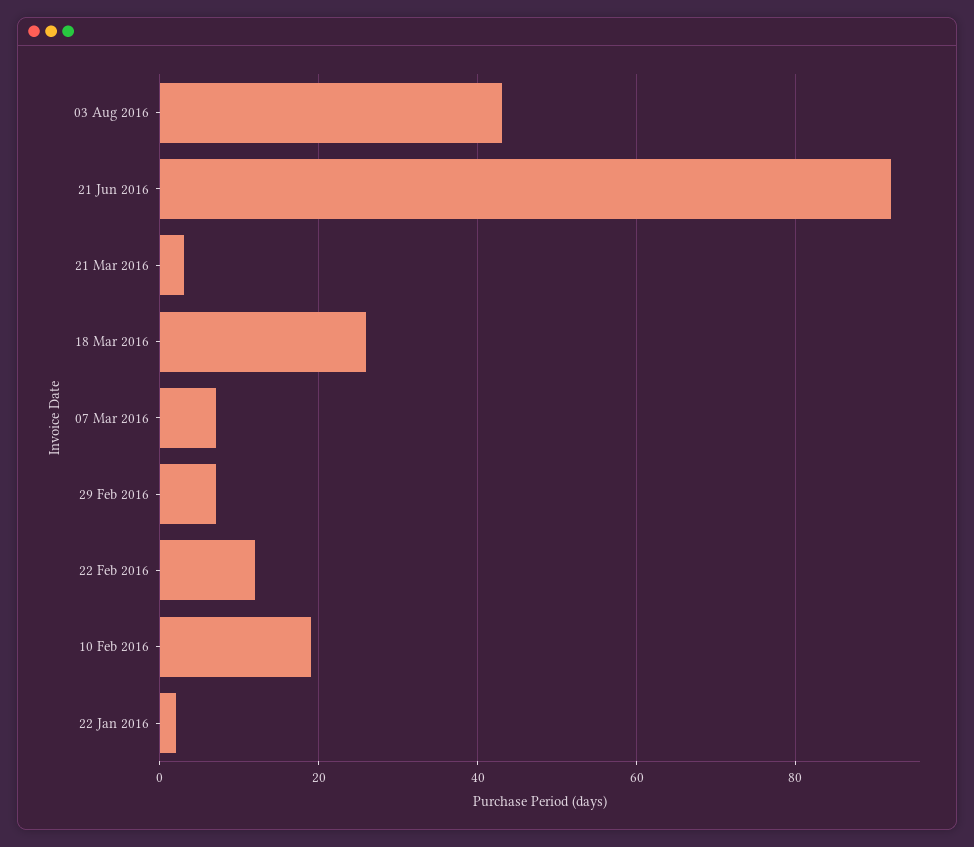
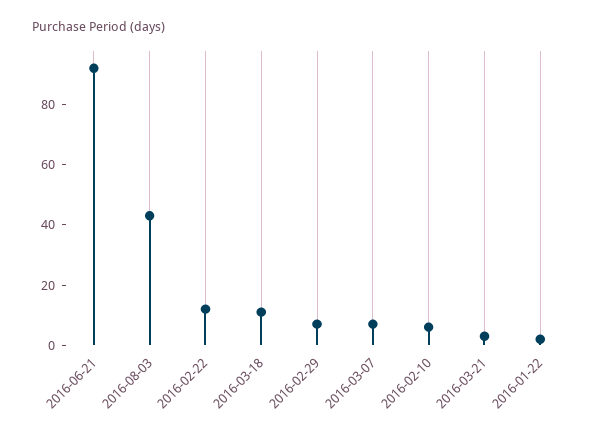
18 Mar 2016: 25 -> 10
10 Feb 2016: 20 -> 5

